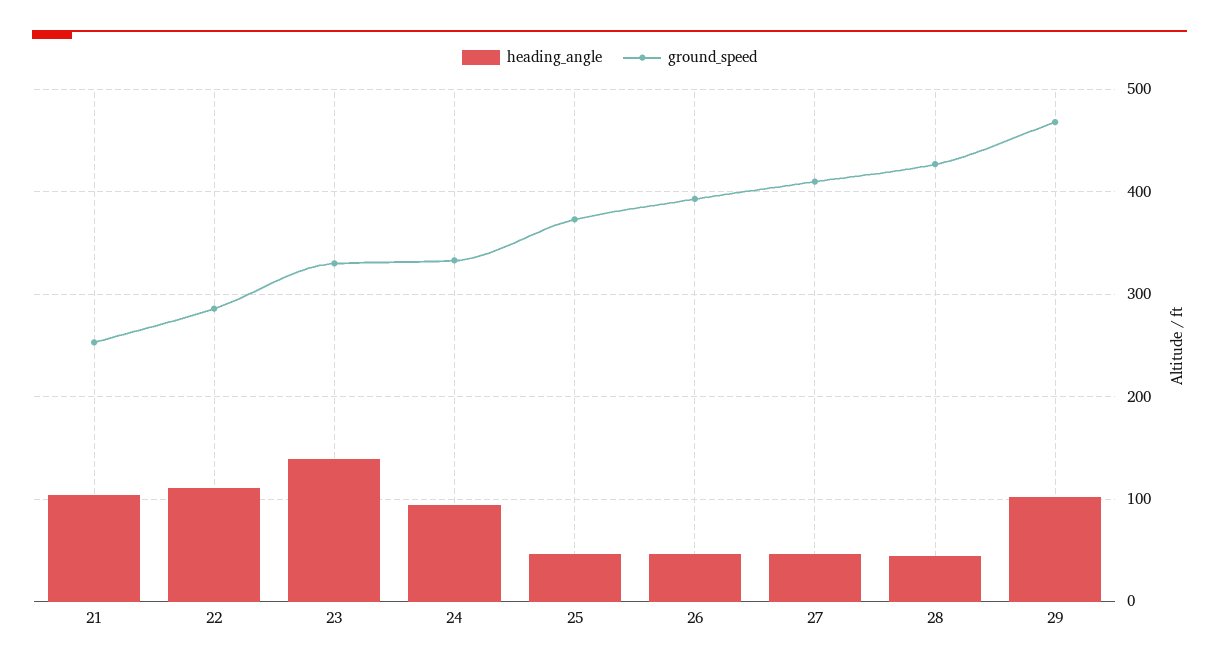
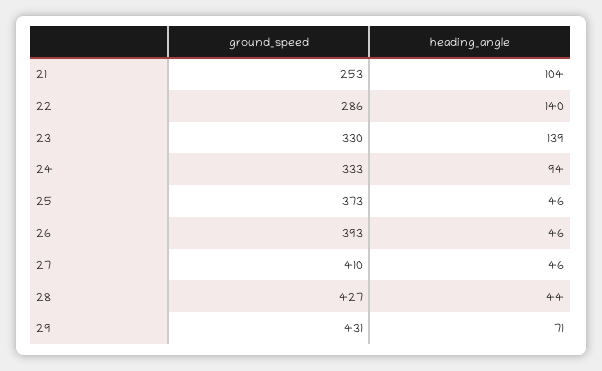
heading_angle, 22: 110 -> 140
heading_angle, 29: 100 -> 71
ground_speed, 29: 470 -> 431

